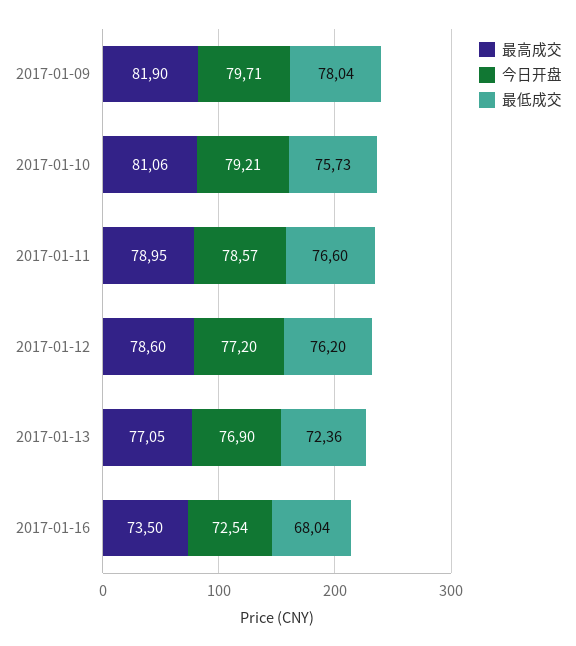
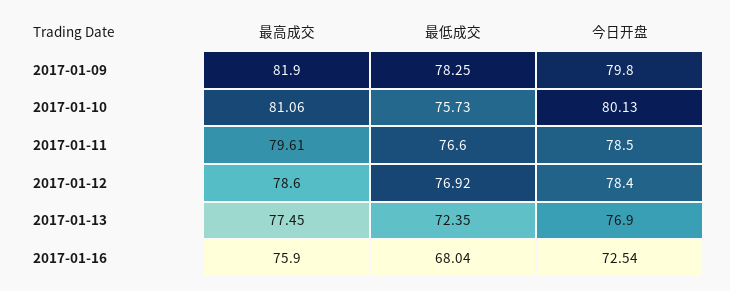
今日开盘, 2017-01-09: 79.71 -> 79.8
最低成交, 2017-01-09: 78.04 -> 78.25
今日开盘, 2017-01-10: 79.21 -> 80.13
最高成交, 2017-01-11: 78.95 -> 79.61
今日开盘, 2017-01-11: 78.57 -> 78.5
今日开盘, 2017-01-12: 77.2 -> 78.4
最低成交, 2017-01-12: 76.2 -> 76.92
最高成交, 2017-01-13: 77.05 -> 77.45
最低成交, 2017-01-13: 72.36 -> 72.35
最高成交, 2017-01-16: 73.5 -> 75.9

